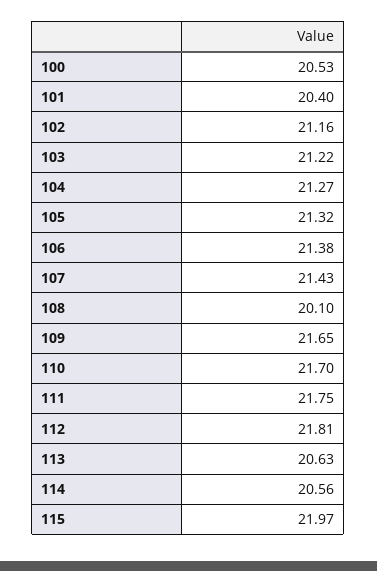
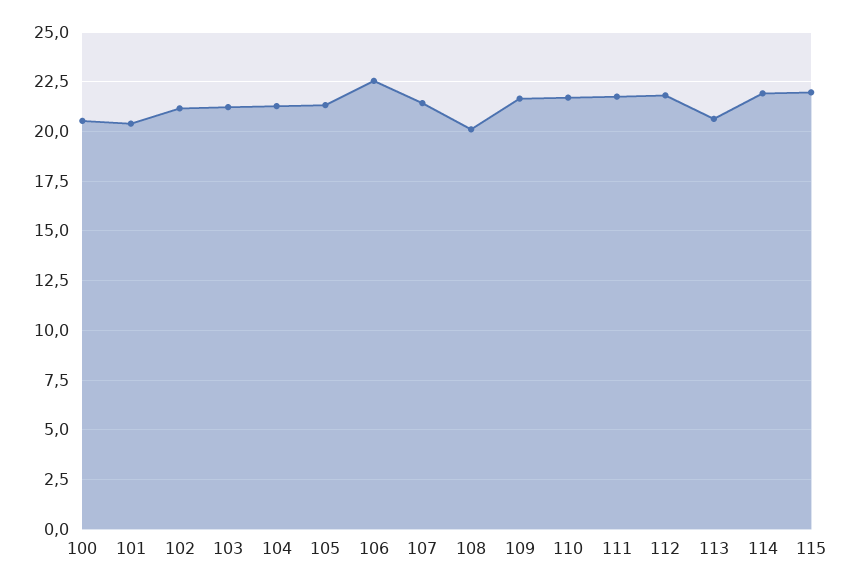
106: 21.38 -> 22.5
114: 20.56 -> 22

